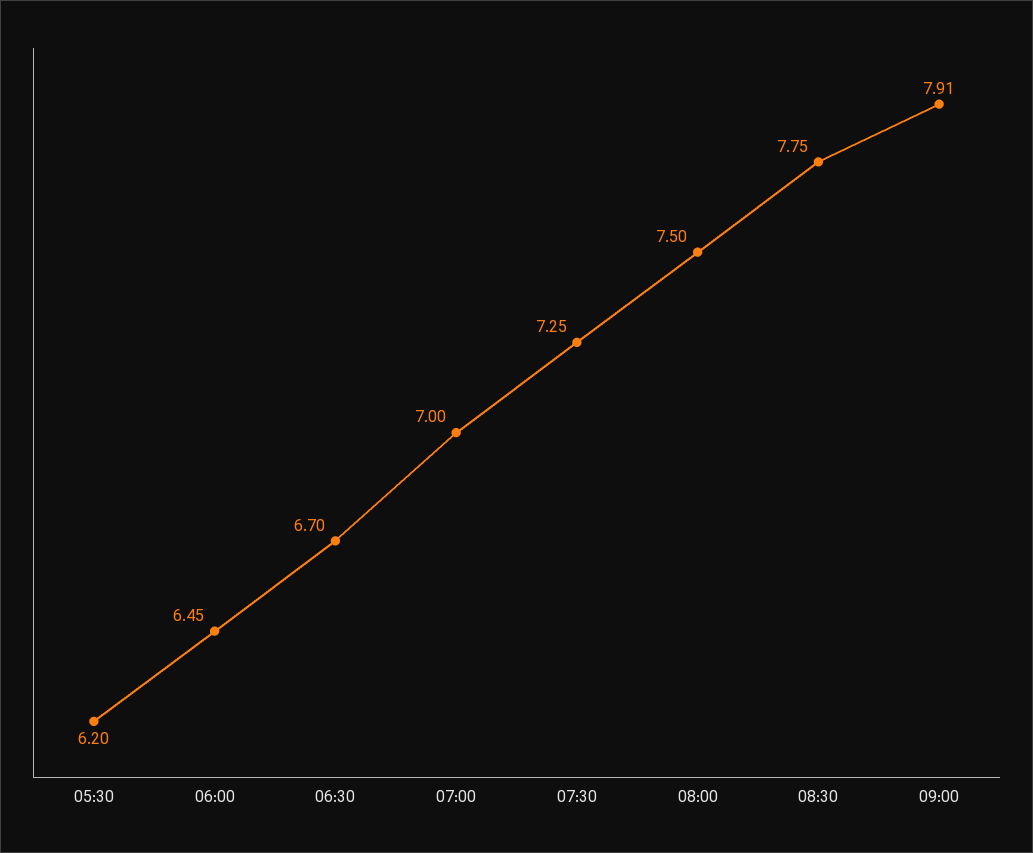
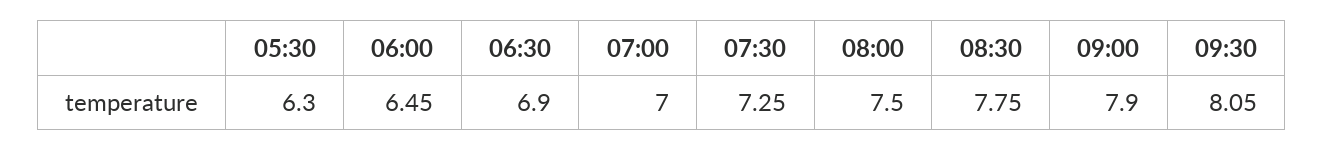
05:30: 6.2 -> 6.3
06:30: 6.7 -> 6.9
09:00: 7.91 -> 7.9
09:30: none -> 8.05

